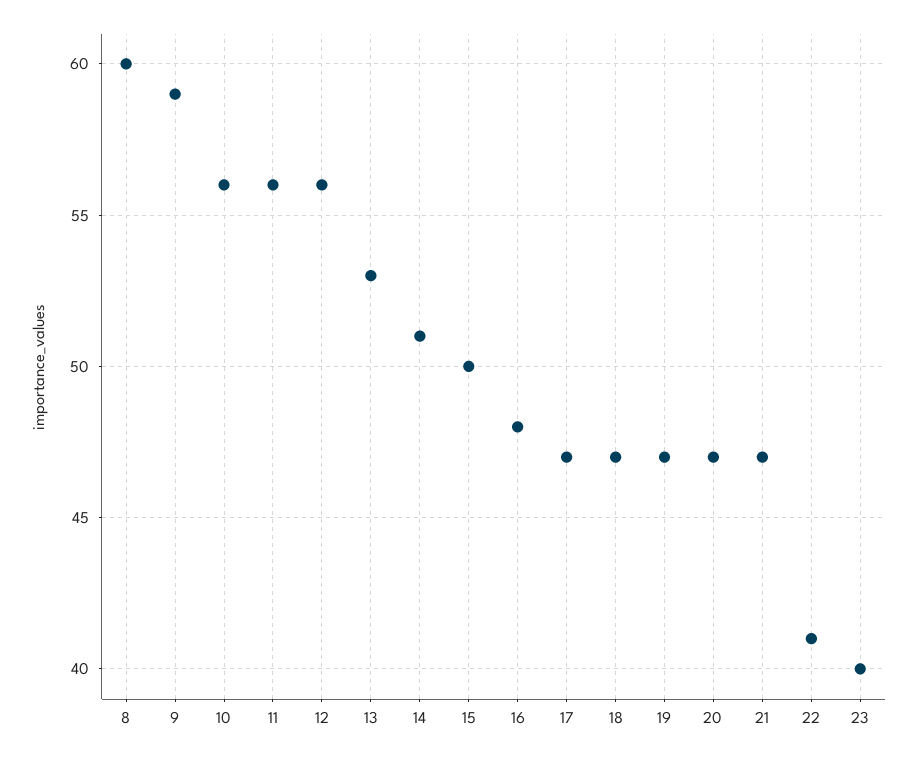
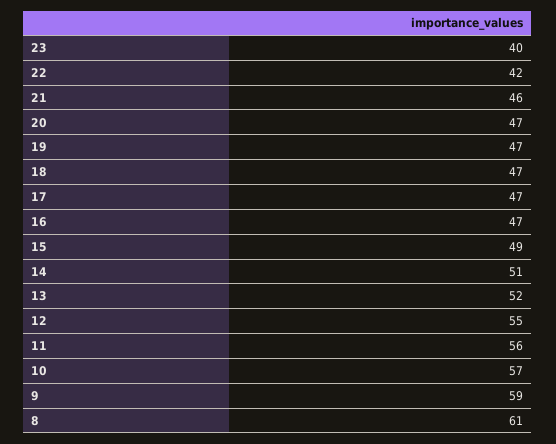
8: 60 -> 61
10: 56 -> 57
12: 56 -> 55
13: 53 -> 52
15: 50 -> 49
16: 48 -> 47
21: 47 -> 46
22: 41 -> 42

